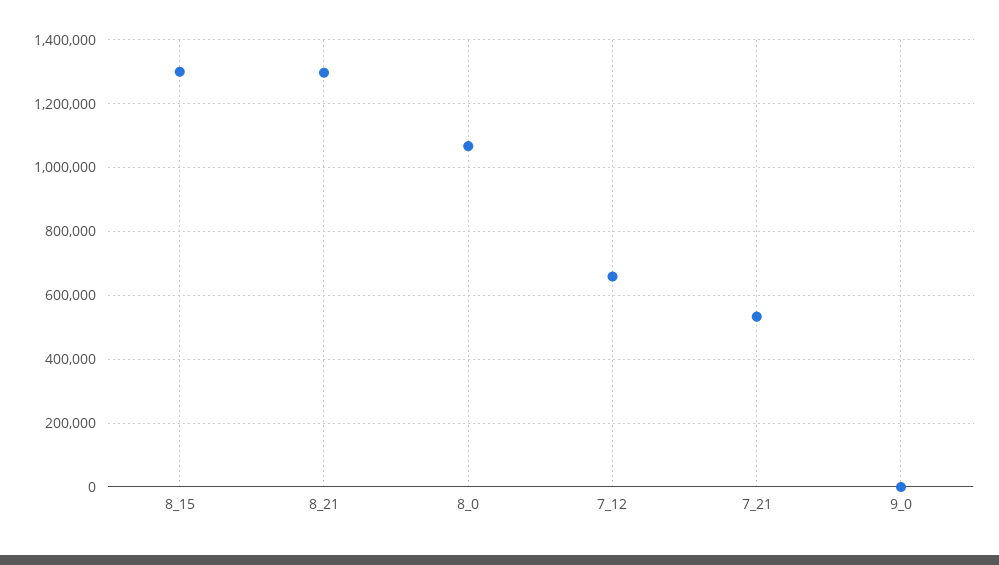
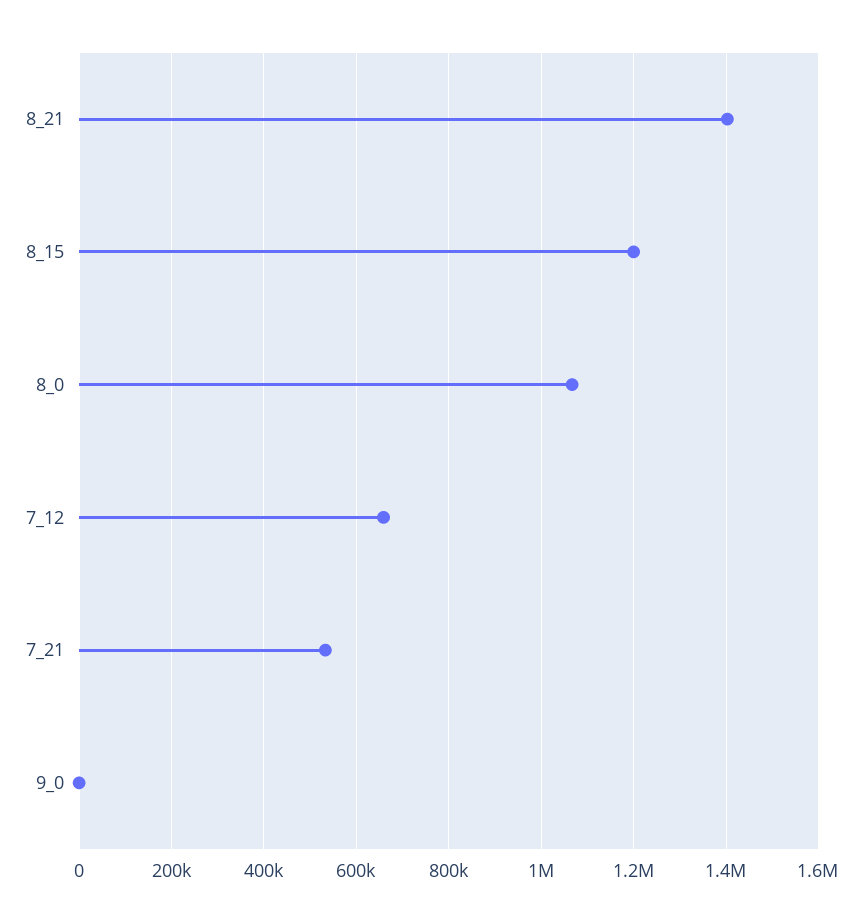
8_15: 1300000 -> 1200000
8_21: 1300000 -> 1400000

